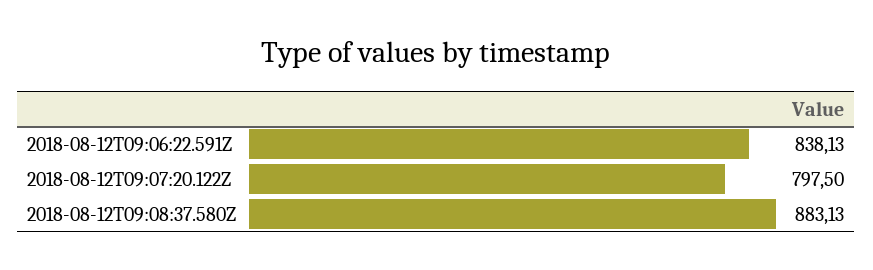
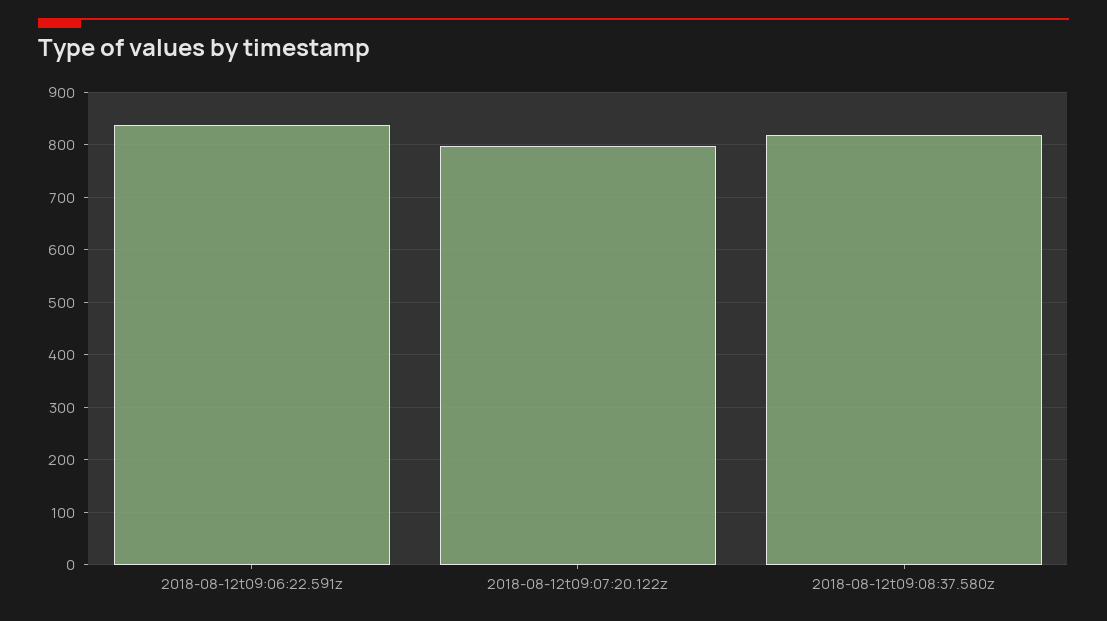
2018-08-12T09:08:37.580Z: 883.13 -> 820

